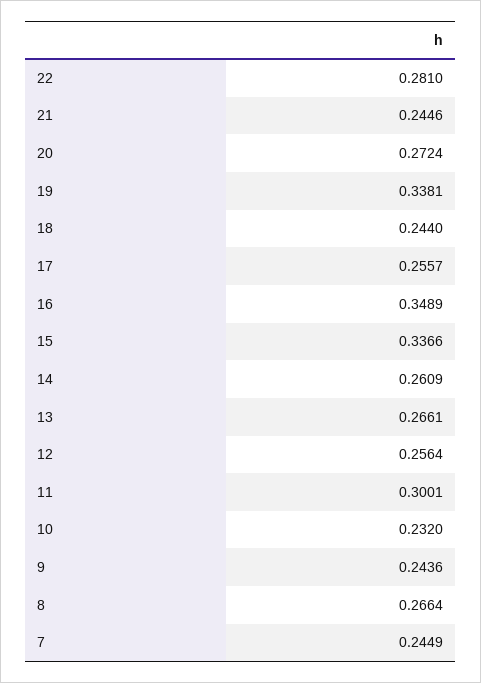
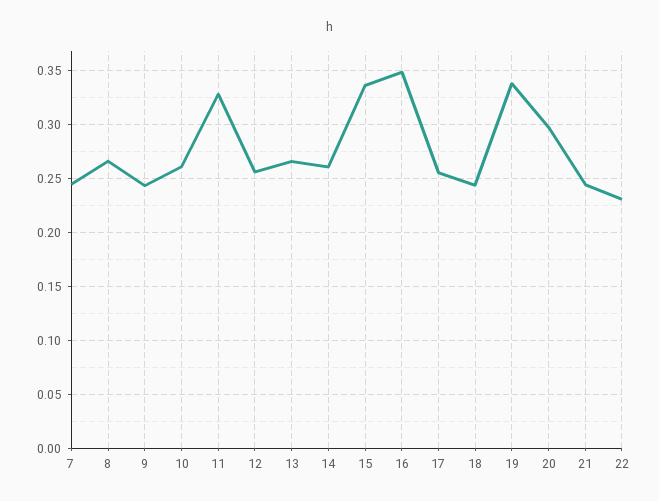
22: 0.281 -> 0.23
20: 0.2724 -> 0.3
11: 0.3001 -> 0.33
10: 0.232 -> 0.26

